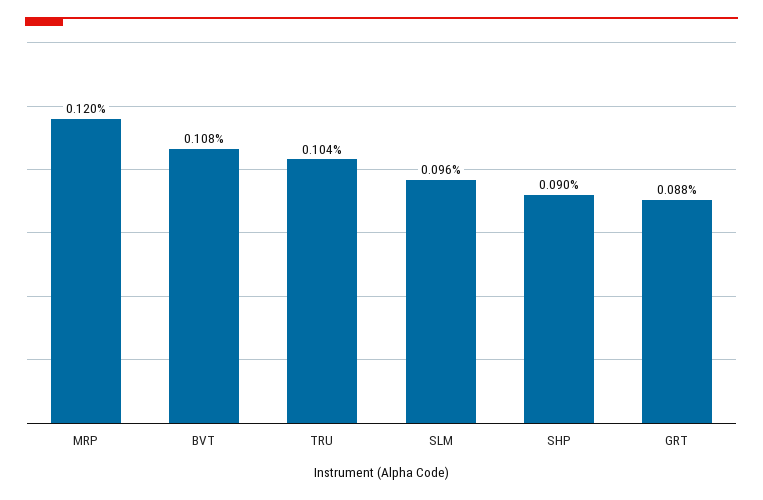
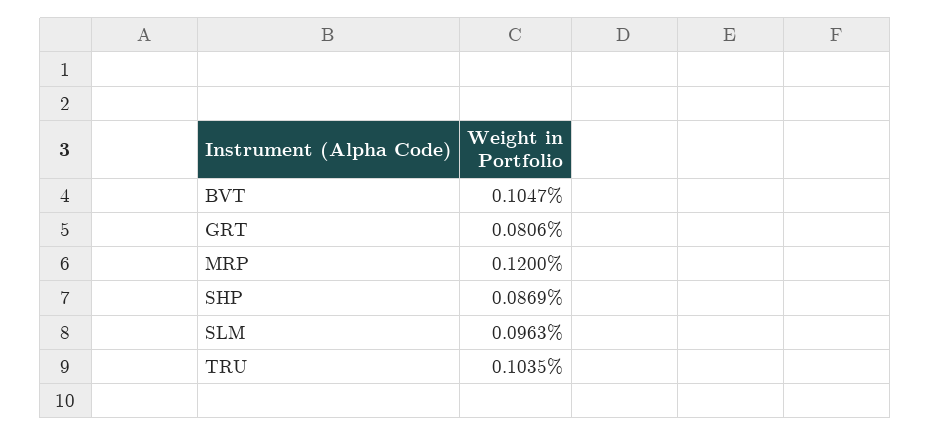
BVT: 0.108 -> 0.1047
SHP: 0.09 -> 0.0869
GRT: 0.088 -> 0.0806

